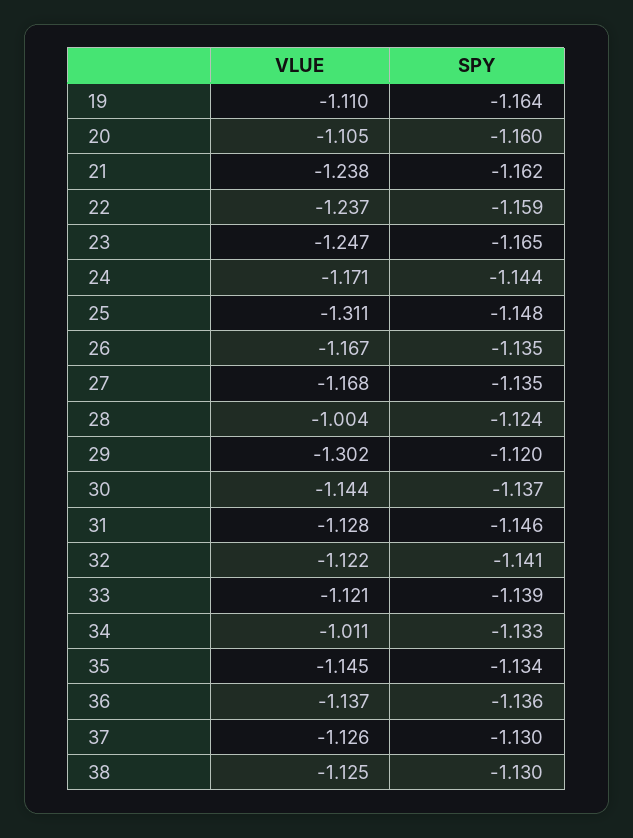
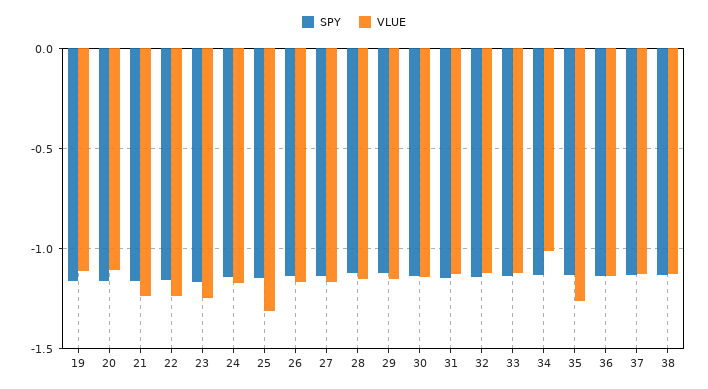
VLUE, 28: -1.004 -> -1.15
VLUE, 29: -1.302 -> -1.15
VLUE, 35: -1.145 -> -1.25

